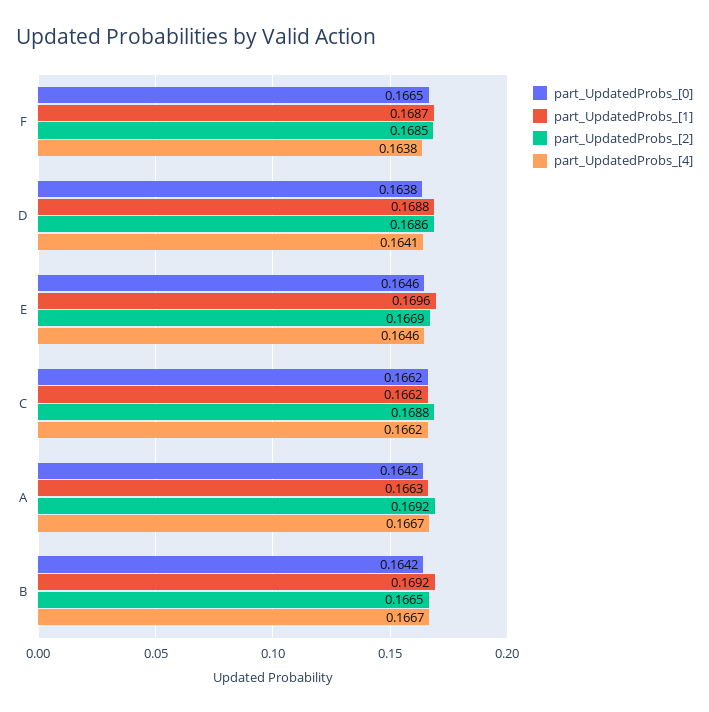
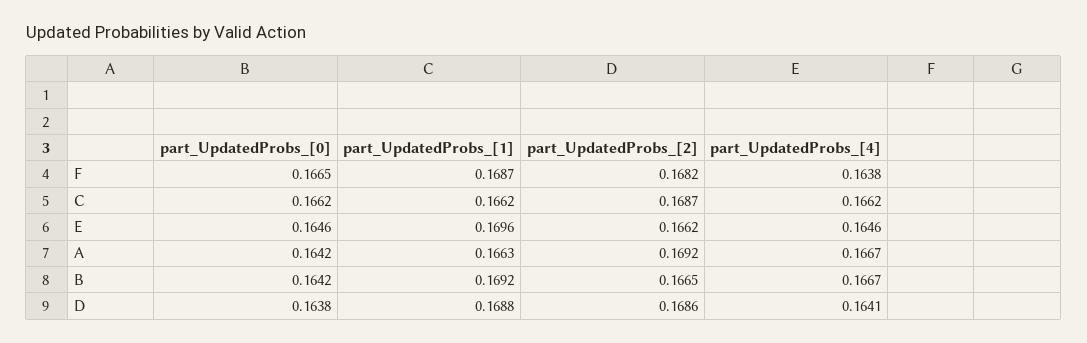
part_UpdatedProbs_[2], F: 0.1685 -> 0.1682
part_UpdatedProbs_[2], E: 0.1669 -> 0.1662
part_UpdatedProbs_[2], C: 0.1688 -> 0.1687

